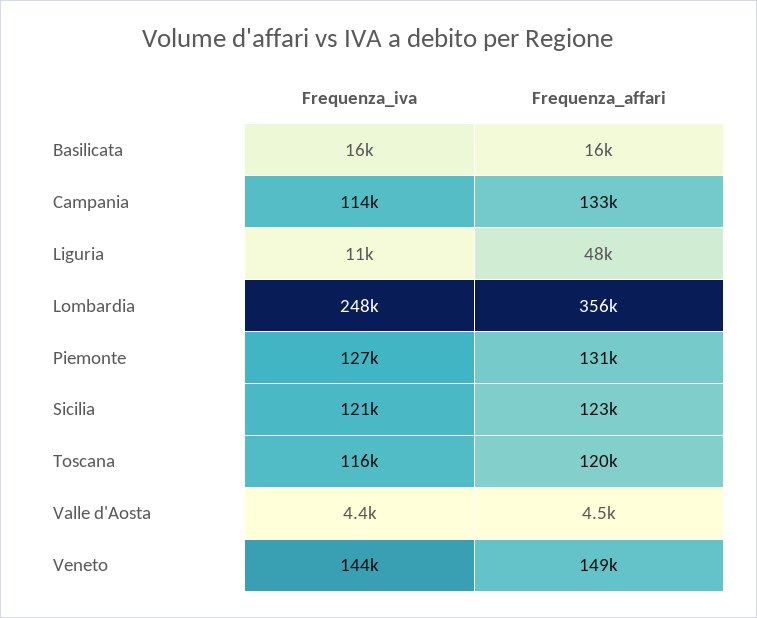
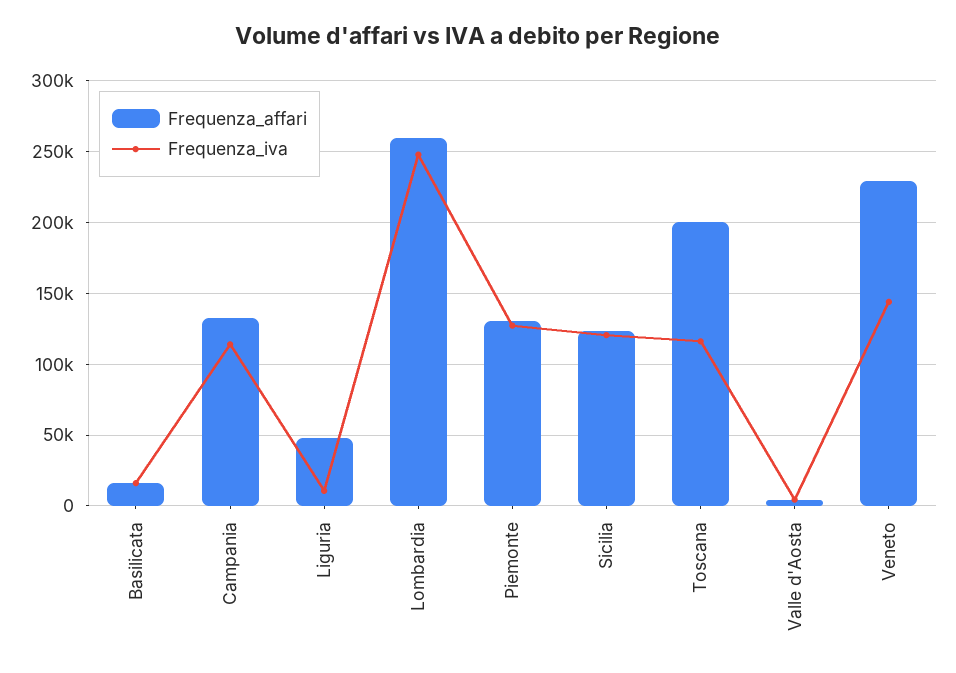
Frequenza_affari, Lombardia: 356000 -> 260000
Frequenza_affari, Toscana: 120000 -> 200000
Frequenza_affari, Veneto: 149000 -> 230000

